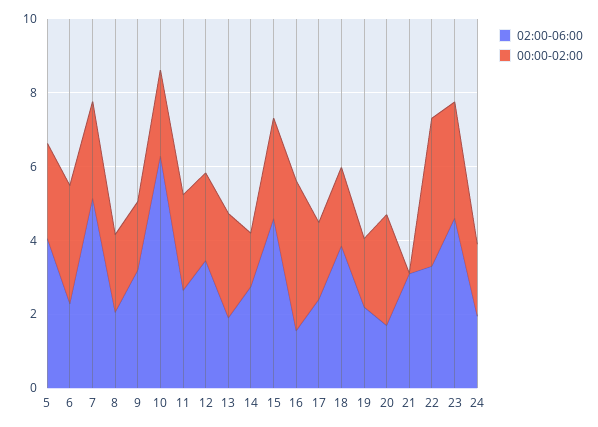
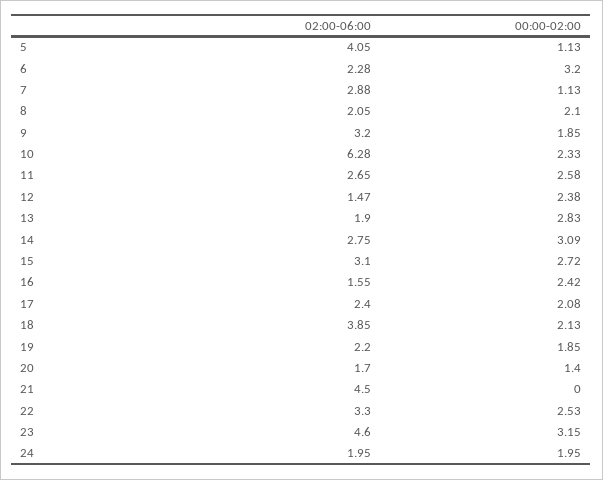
00:00-02:00, 5: 2.5 -> 1.13
02:00-06:00, 7: 5 -> 2.88
00:00-02:00, 7: 2.5 -> 1.13
02:00-06:00, 12: 3.5 -> 1.47
00:00-02:00, 14: 1.5 -> 3.09
02:00-06:00, 15: 4.5 -> 3.1
00:00-02:00, 16: 4 -> 2.42
00:00-02:00, 20: 3 -> 1.4
02:00-06:00, 21: 3 -> 4.5
00:00-02:00, 22: 4 -> 2.53

